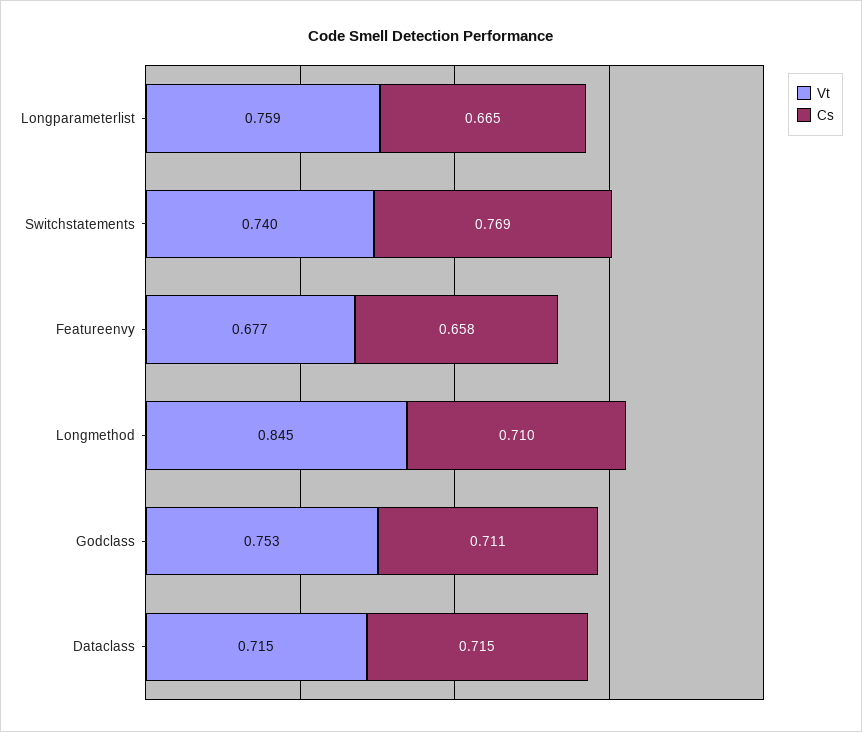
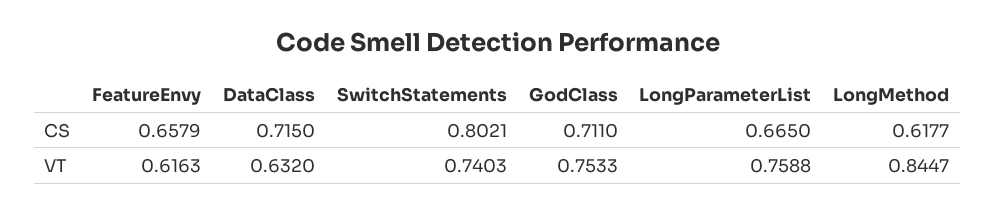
Cs, Switchstatements: 0.769 -> 0.8021
Vt, Featureenvy: 0.677 -> 0.6163
Cs, Longmethod: 0.71 -> 0.6177
Vt, Dataclass: 0.715 -> 0.632

